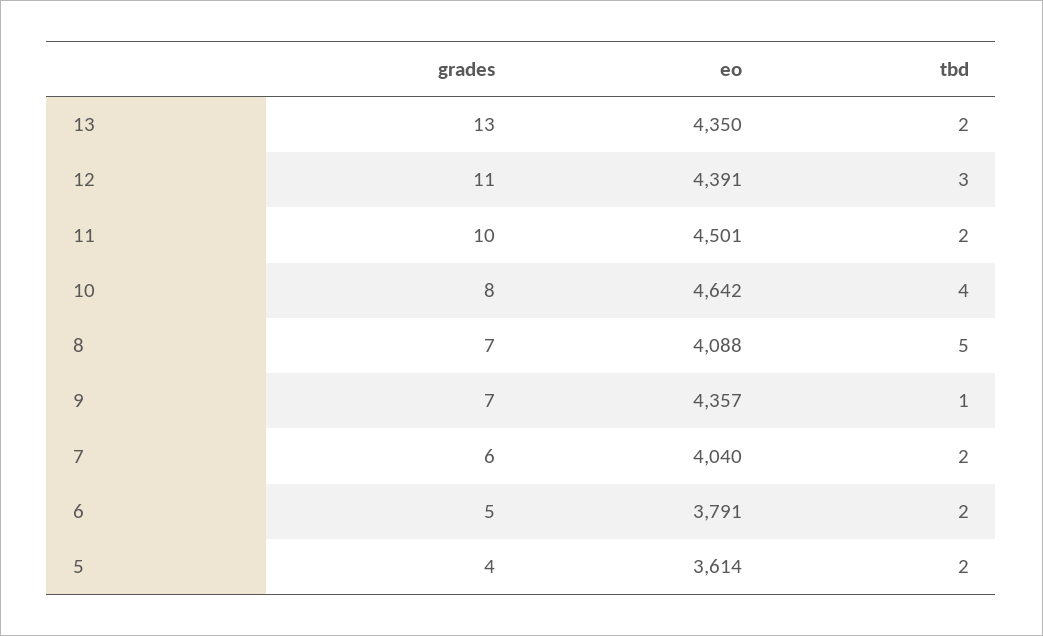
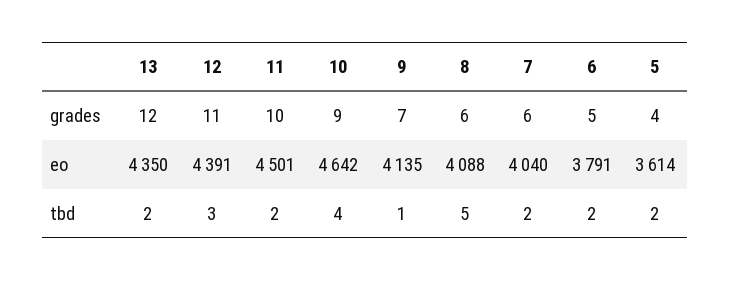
grades, 13: 13 -> 12
grades, 10: 8 -> 9
grades, 8: 7 -> 6
eo, 9: 4357 -> 4135

